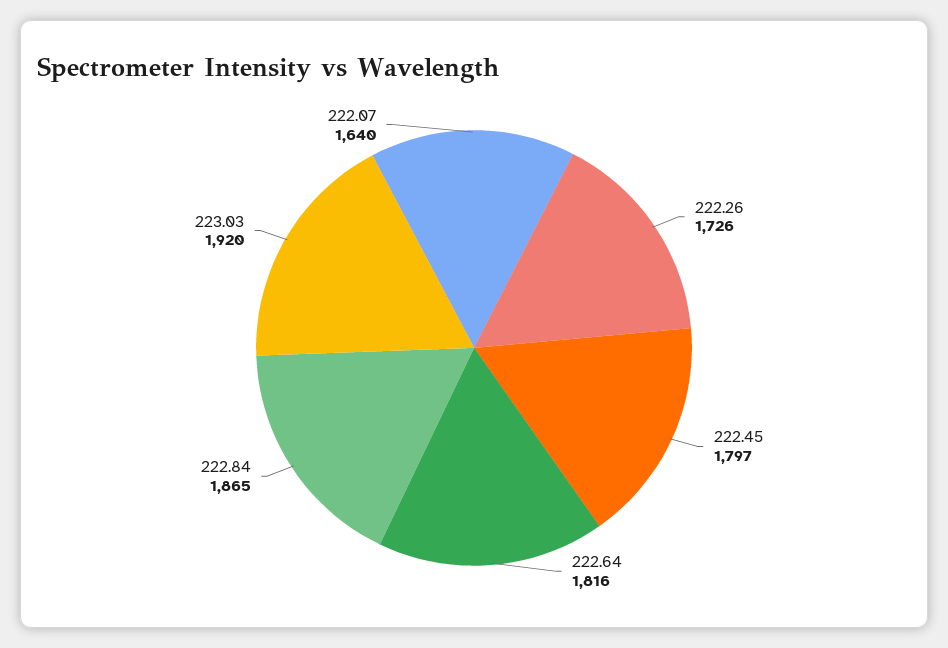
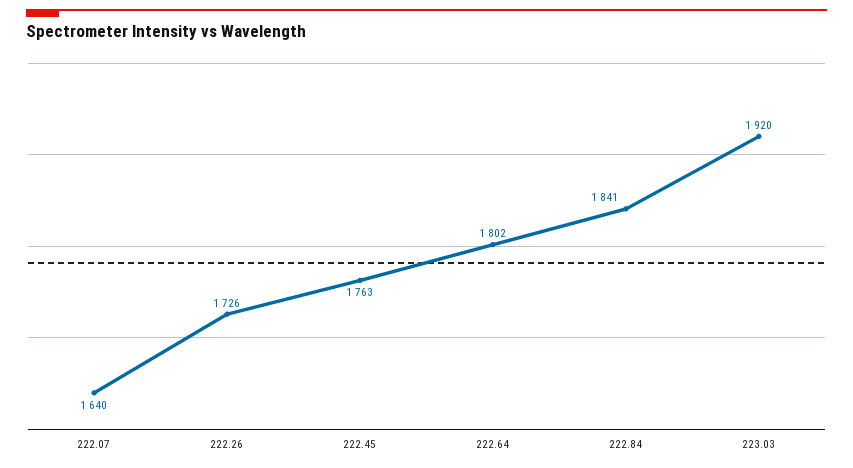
222.45: 1797 -> 1763
222.64: 1816 -> 1802
222.84: 1865 -> 1841

